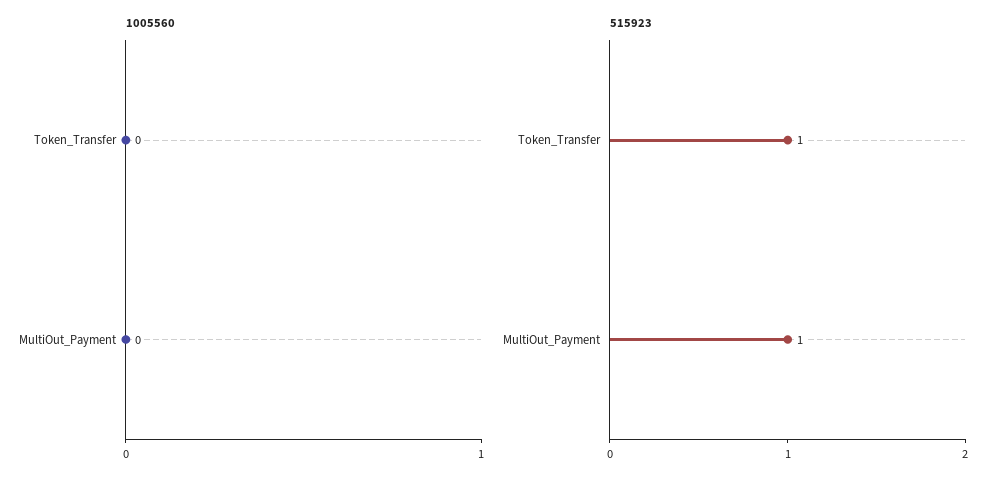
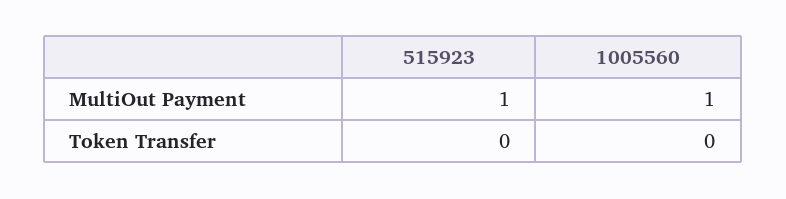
1005560, MultiOut_Payment: 0 -> 1
515923, Token_Transfer: 1 -> 0

